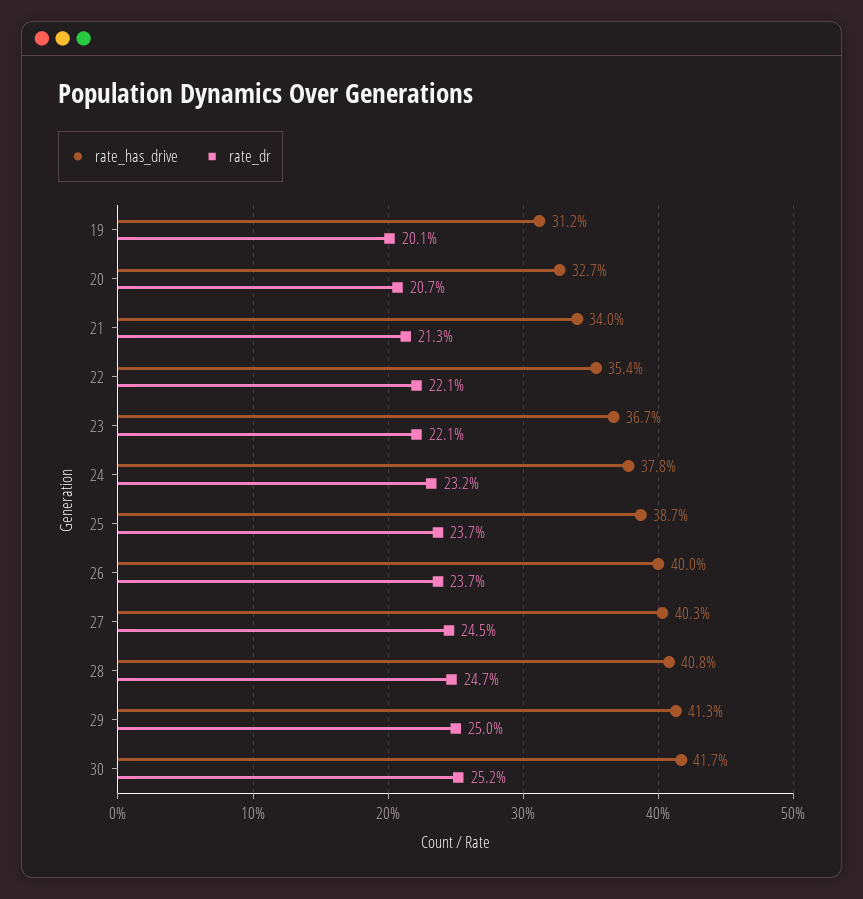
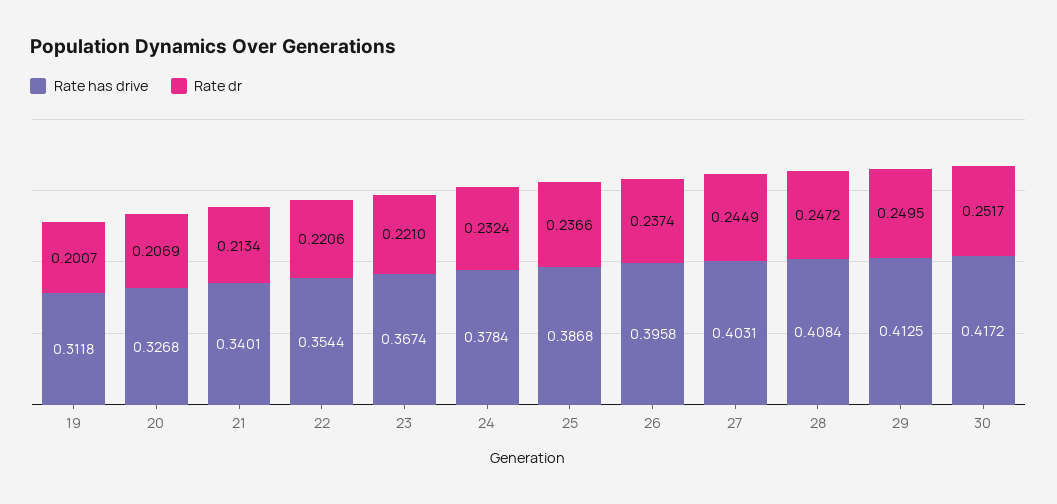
rate_has_drive, 26: 0.4 -> 0.3958

